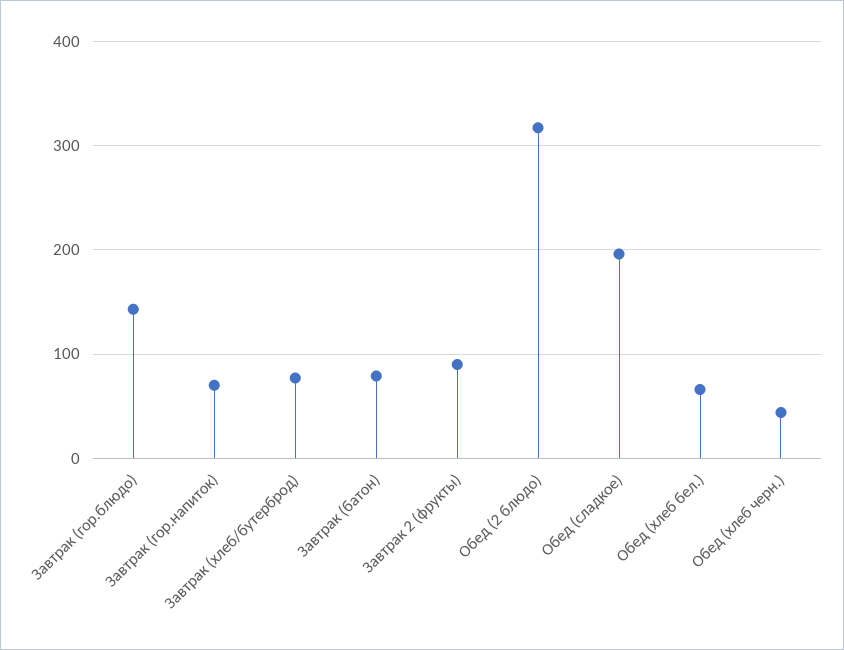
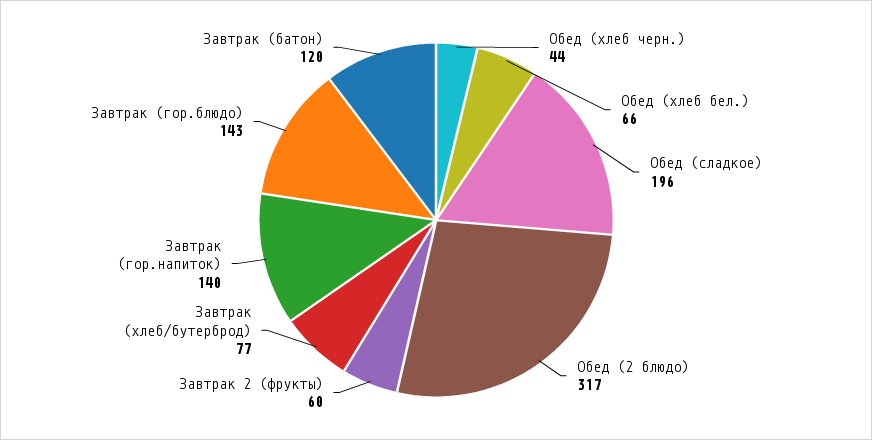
Завтрак (гор.напиток): 70 -> 140
Завтрак (батон): 80 -> 120
Завтрак 2 (фрукты): 90 -> 60

